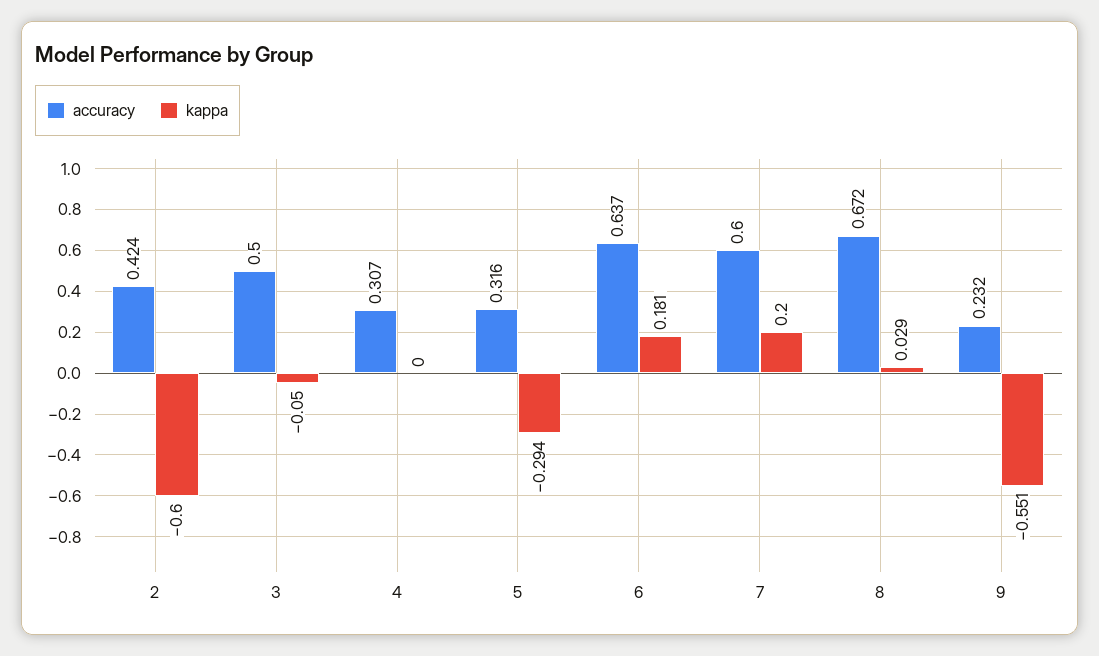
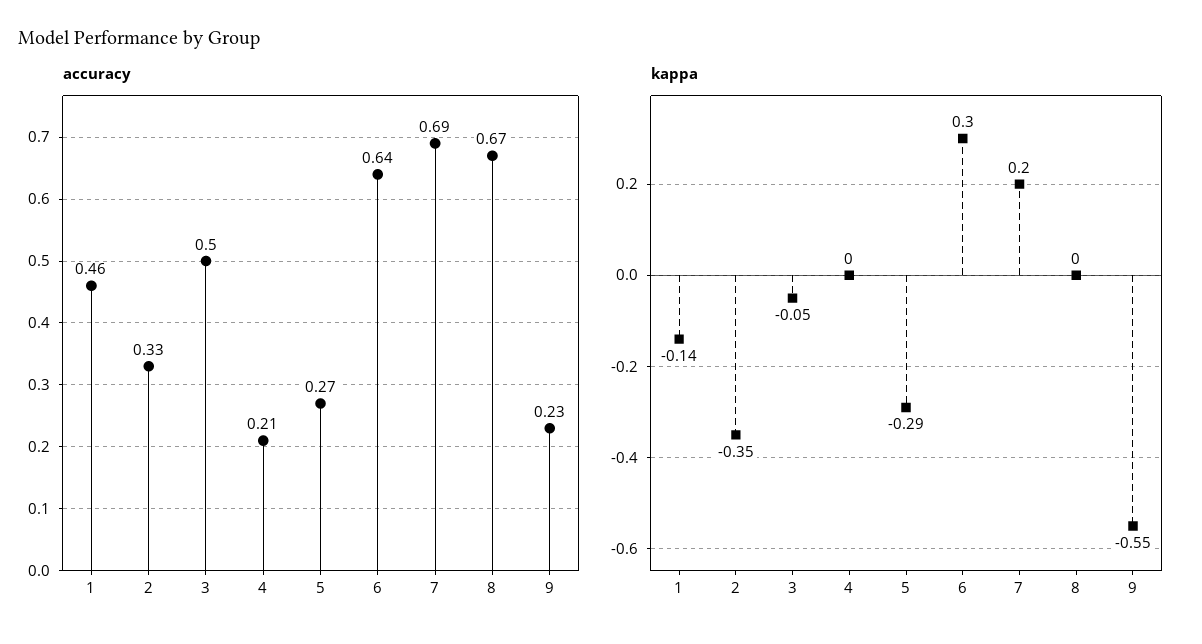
accuracy, 2: 0.424 -> 0.33
kappa, 2: -0.6 -> -0.35
accuracy, 4: 0.307 -> 0.21
accuracy, 5: 0.316 -> 0.27
kappa, 6: 0.181 -> 0.3
accuracy, 7: 0.6 -> 0.69
kappa, 8: 0.029 -> 0
accuracy, 1: none -> 0.46
kappa, 1: none -> -0.14

